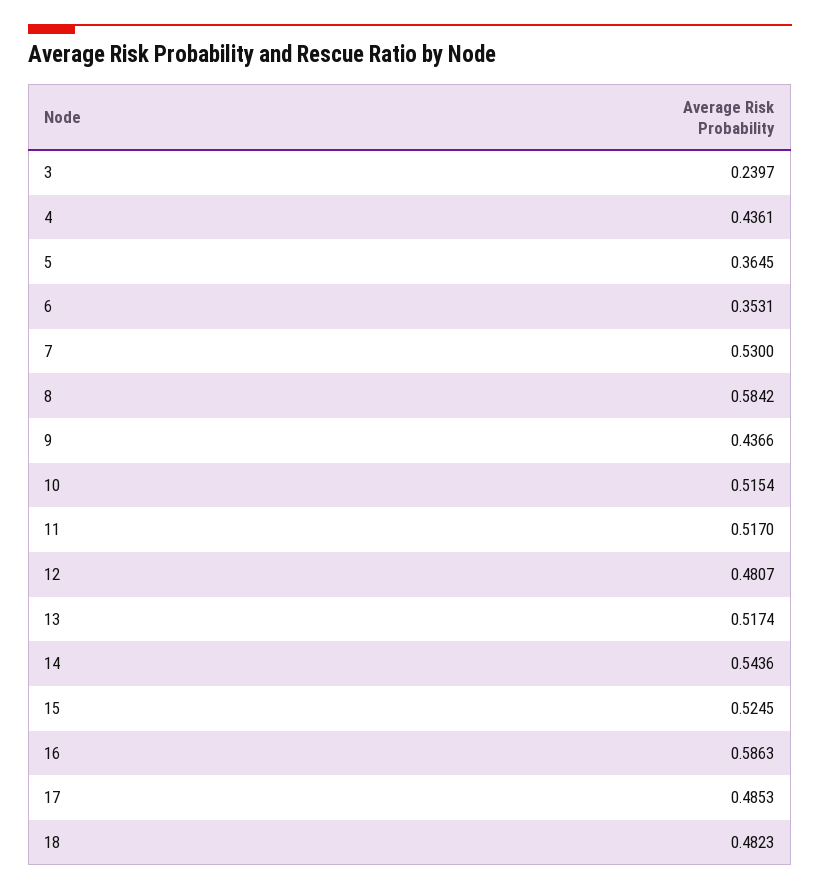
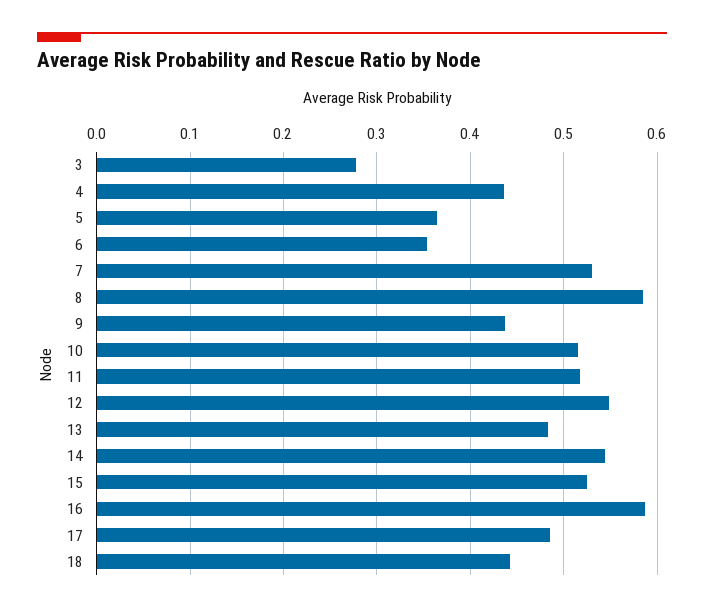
3: 0.2397 -> 0.28
12: 0.4807 -> 0.55
13: 0.5174 -> 0.48
18: 0.4823 -> 0.44

